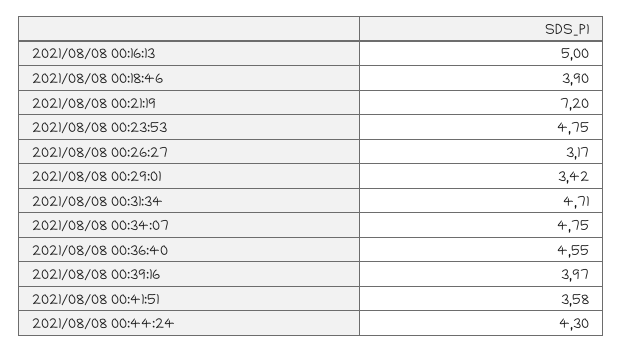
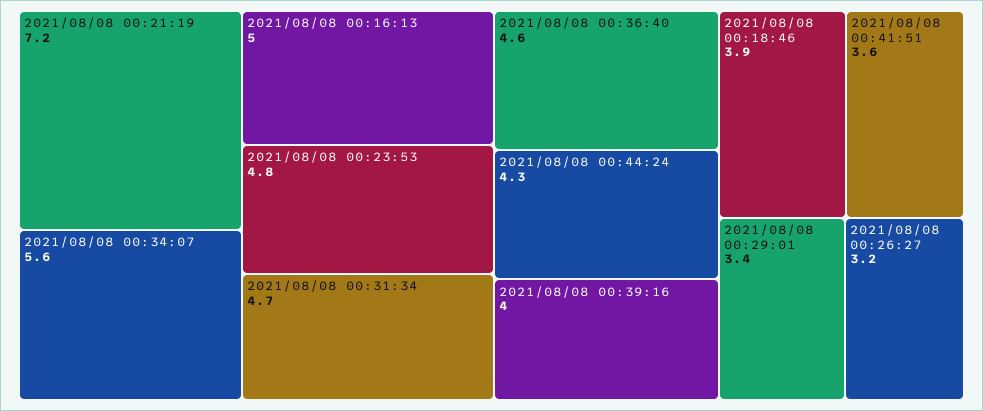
2021/08/08 00:34:07: 4.75 -> 5.6

